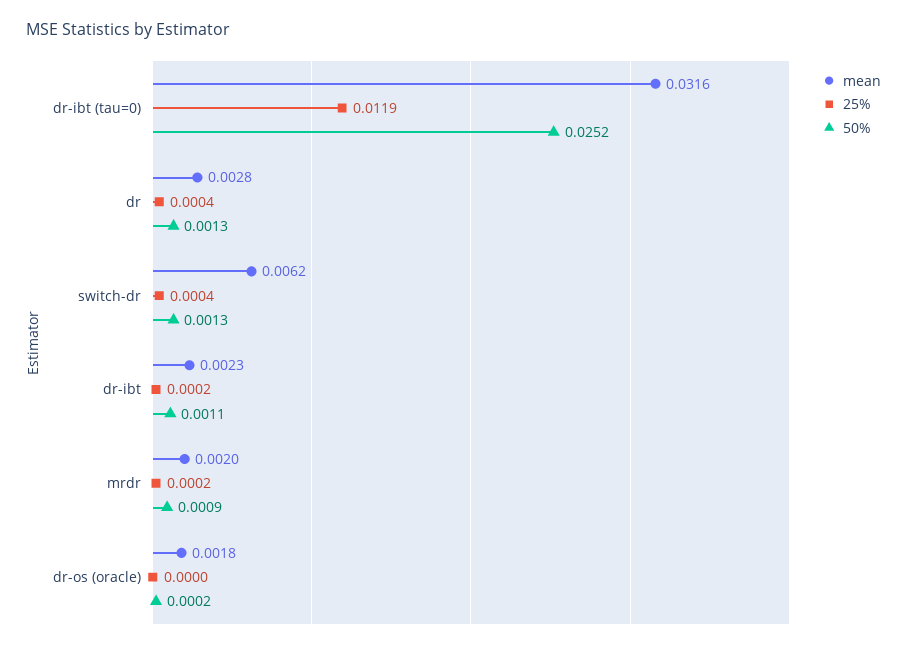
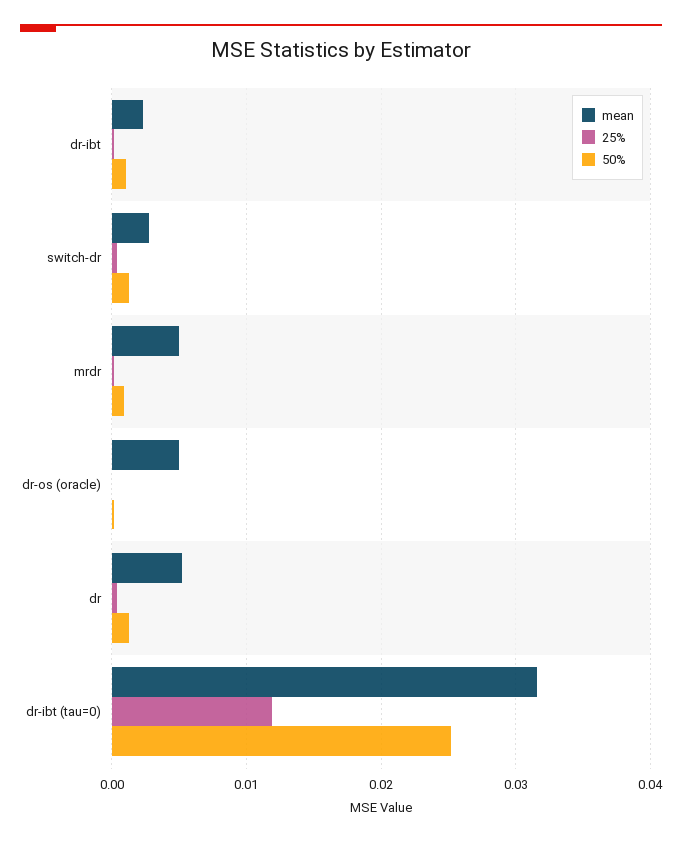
mean, dr: 0.0028 -> 0.005
mean, switch-dr: 0.0062 -> 0.003
mean, mrdr: 0.002 -> 0.005
mean, dr-os (oracle): 0.0018 -> 0.005

